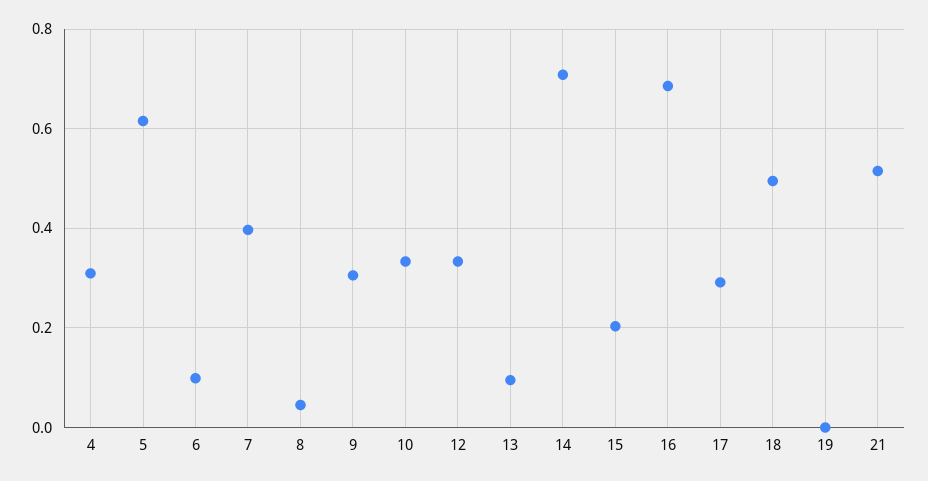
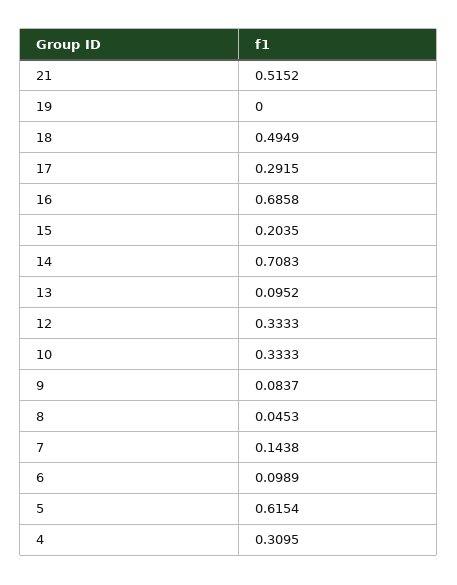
7: 0.4 -> 0.1438
9: 0.3 -> 0.0837

